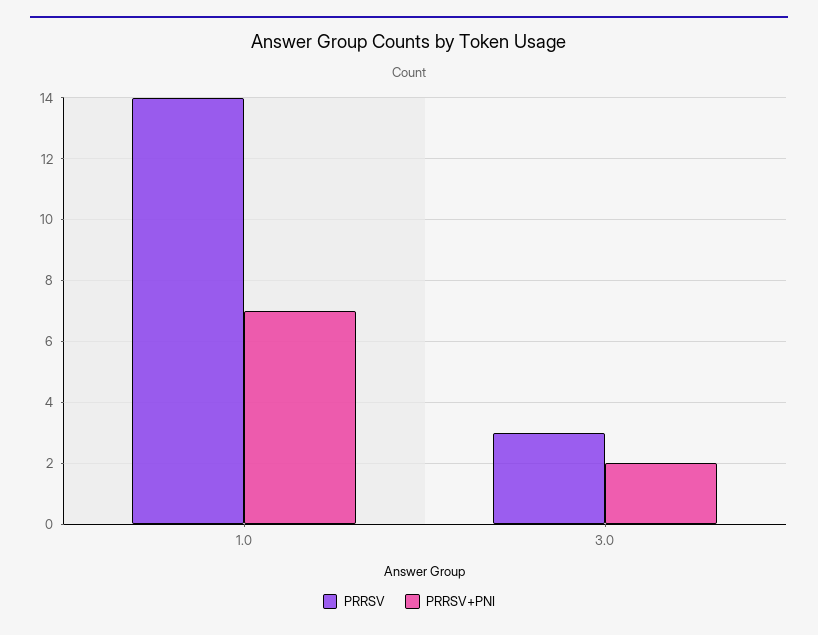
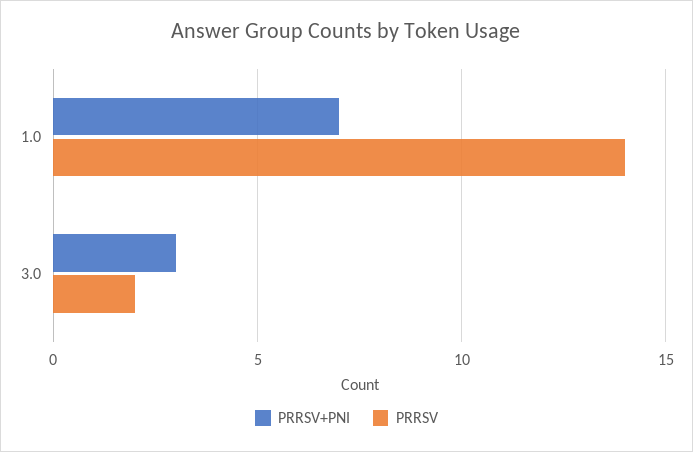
PRRSV, 3.0: 3 -> 2
PRRSV+PNI, 3.0: 2 -> 3

